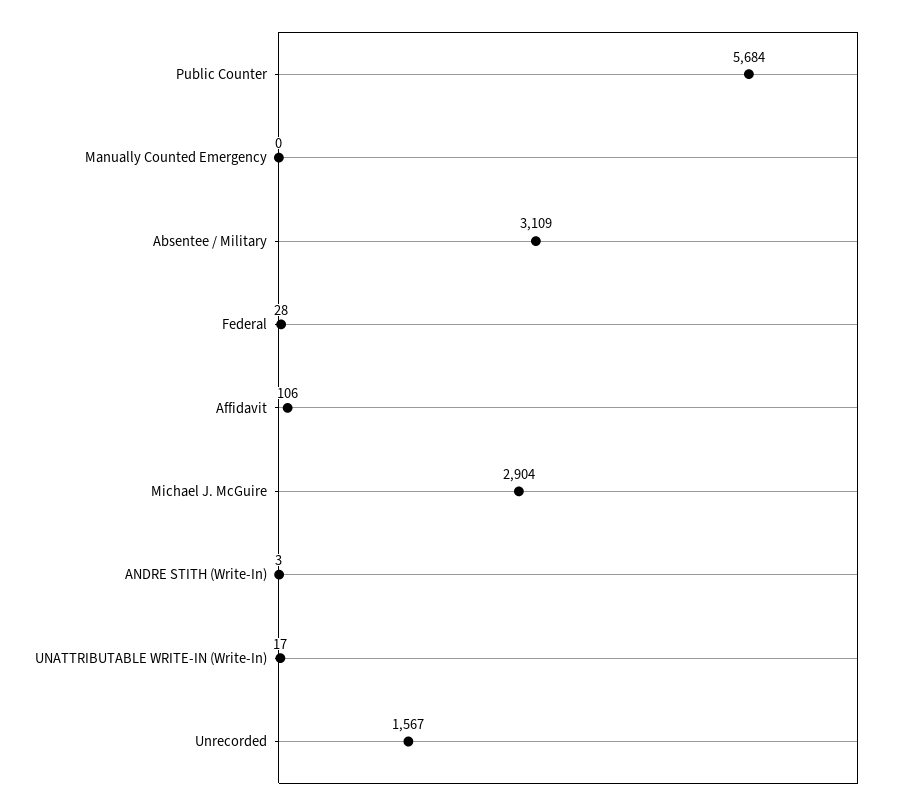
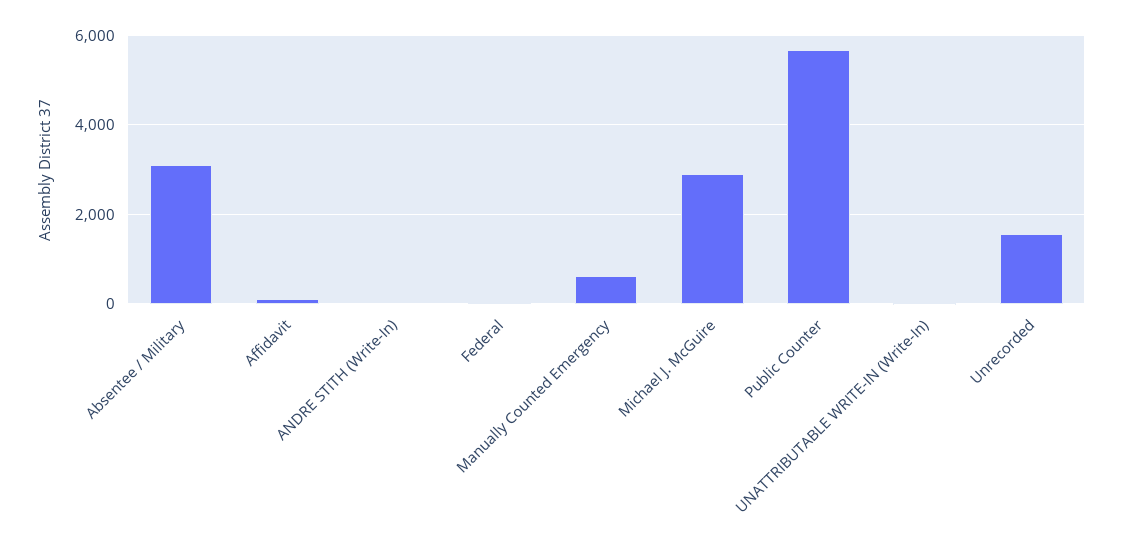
Manually Counted Emergency: 0 -> 600

